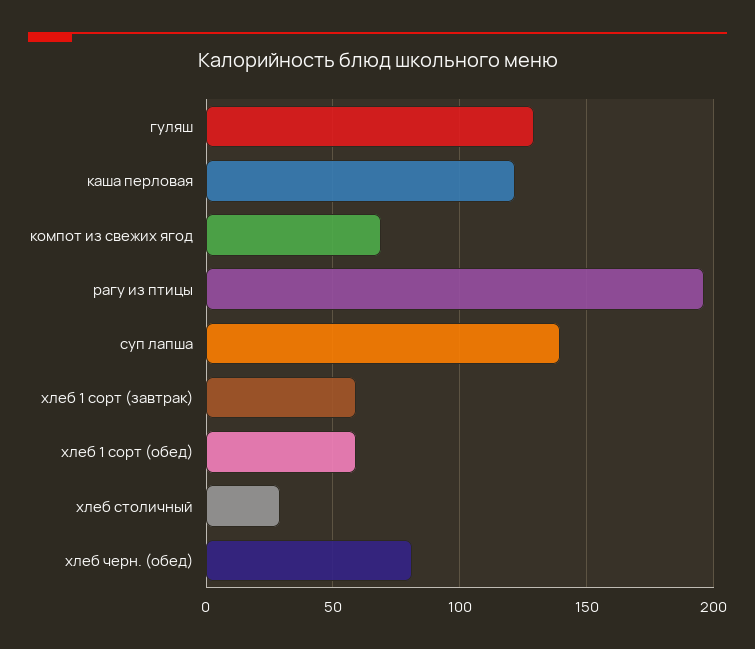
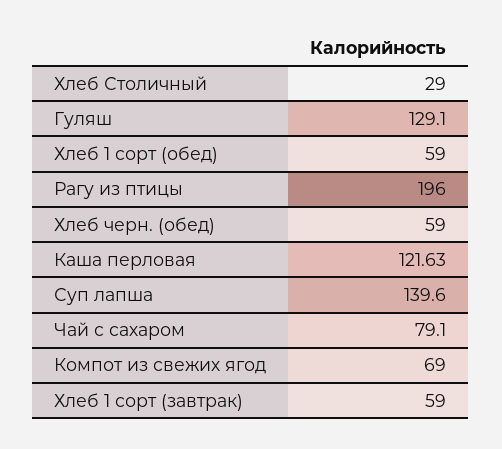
хлеб черн. (обед): 80 -> 59
Чай с сахаром: none -> 79.1

